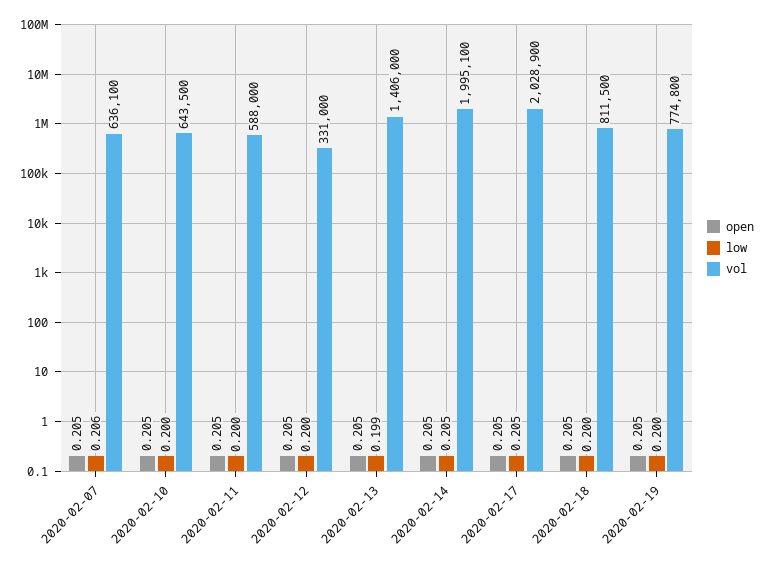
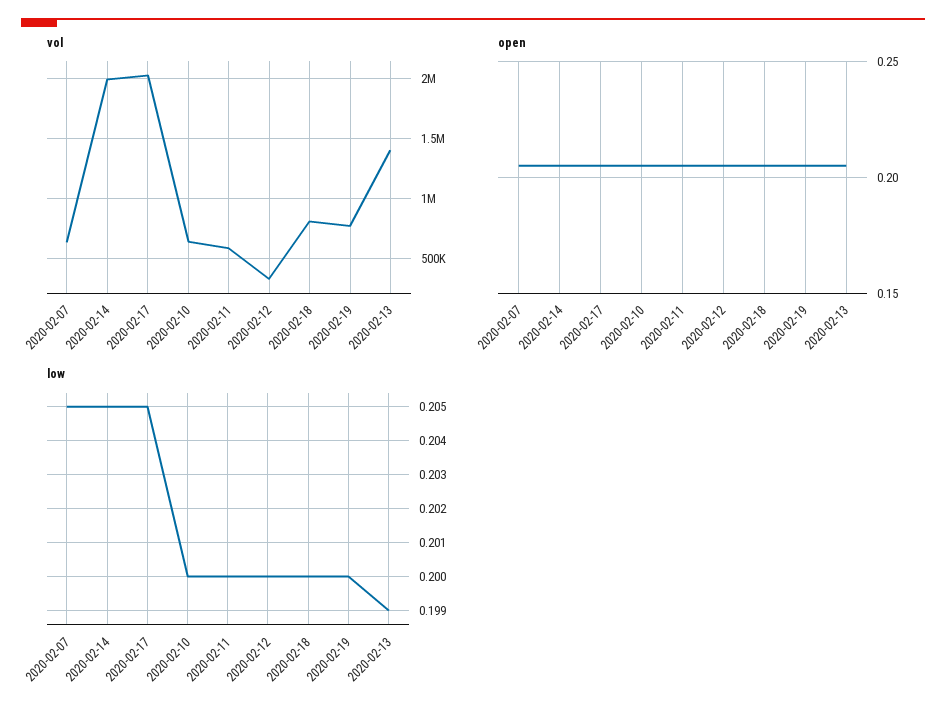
low, 2020-02-07: 0.206 -> 0.205

